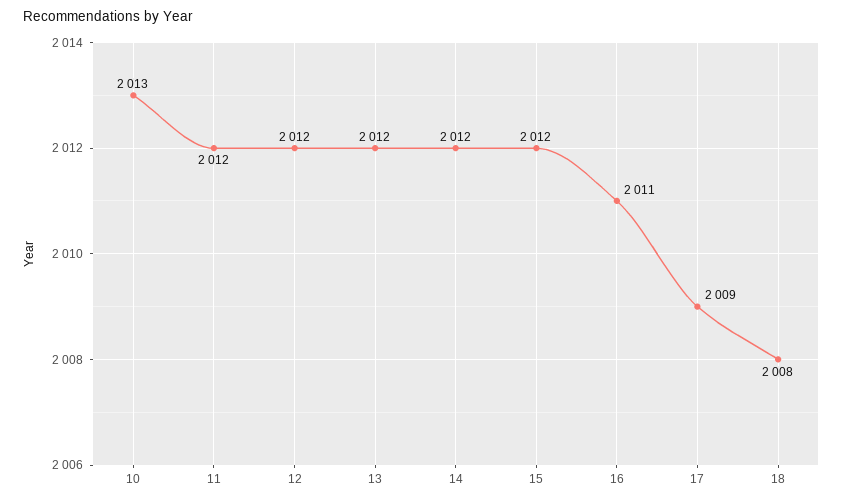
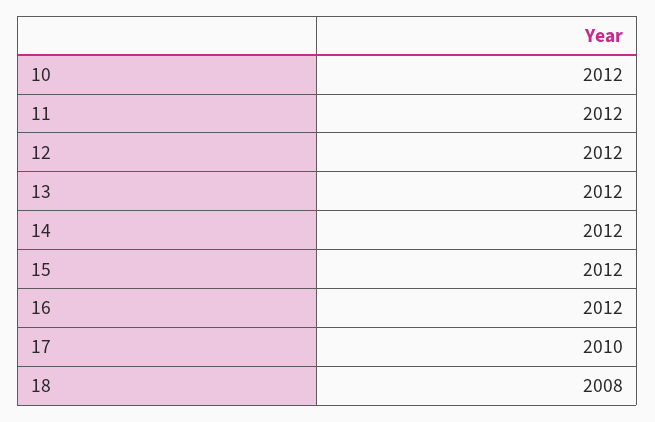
10: 2013 -> 2012
16: 2011 -> 2012
17: 2009 -> 2010

